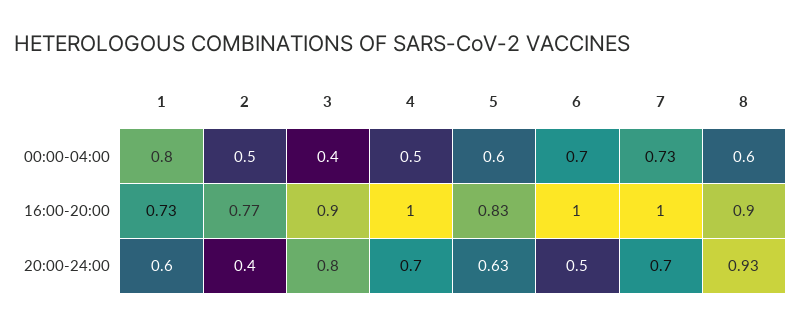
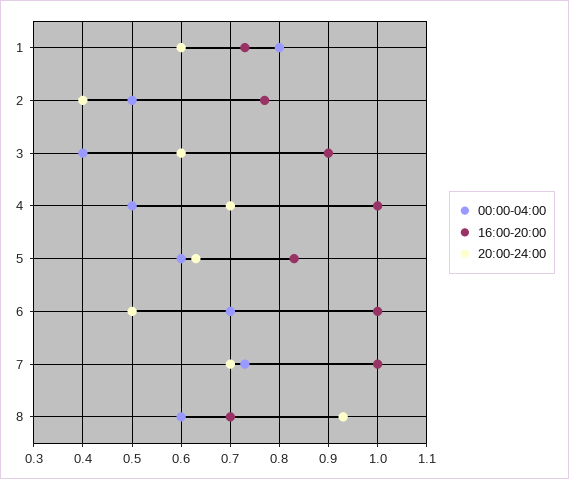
16:00-20:00, 8: 0.9 -> 0.7
20:00-24:00, 3: 0.8 -> 0.6

